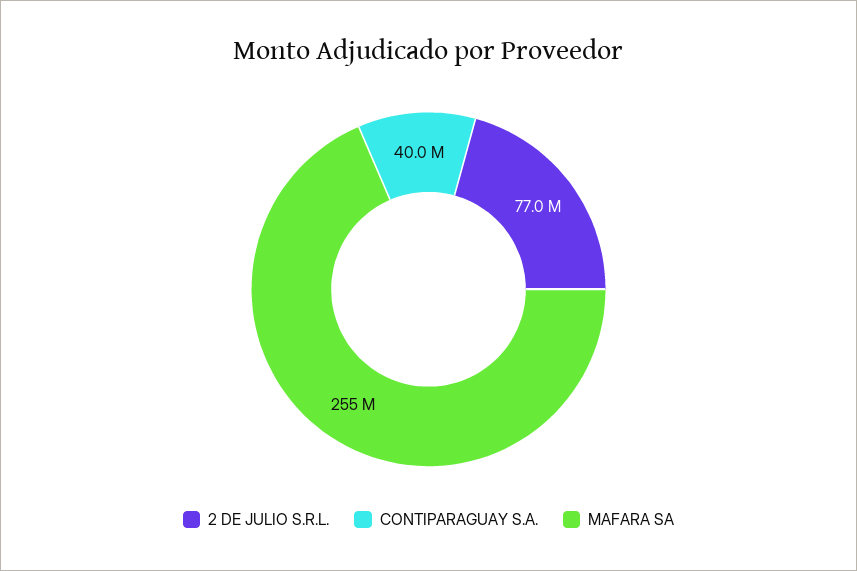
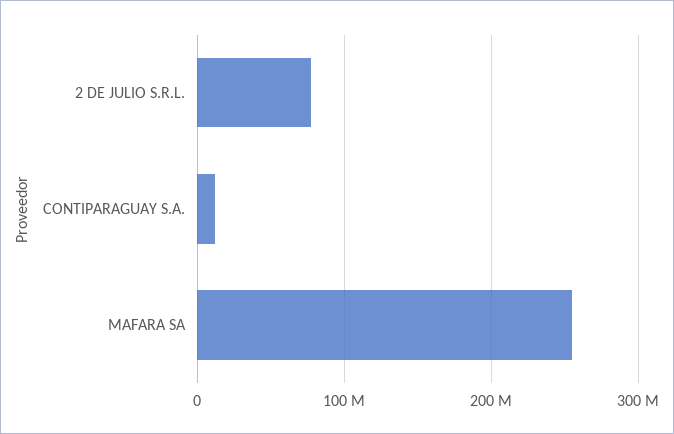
CONTIPARAGUAY S.A.: 40000000 -> 10000000

